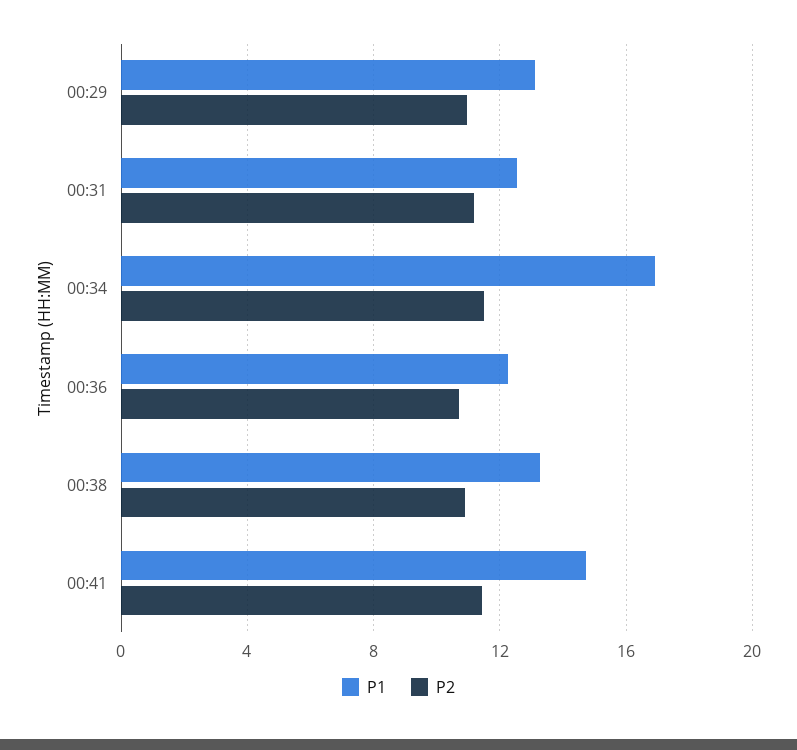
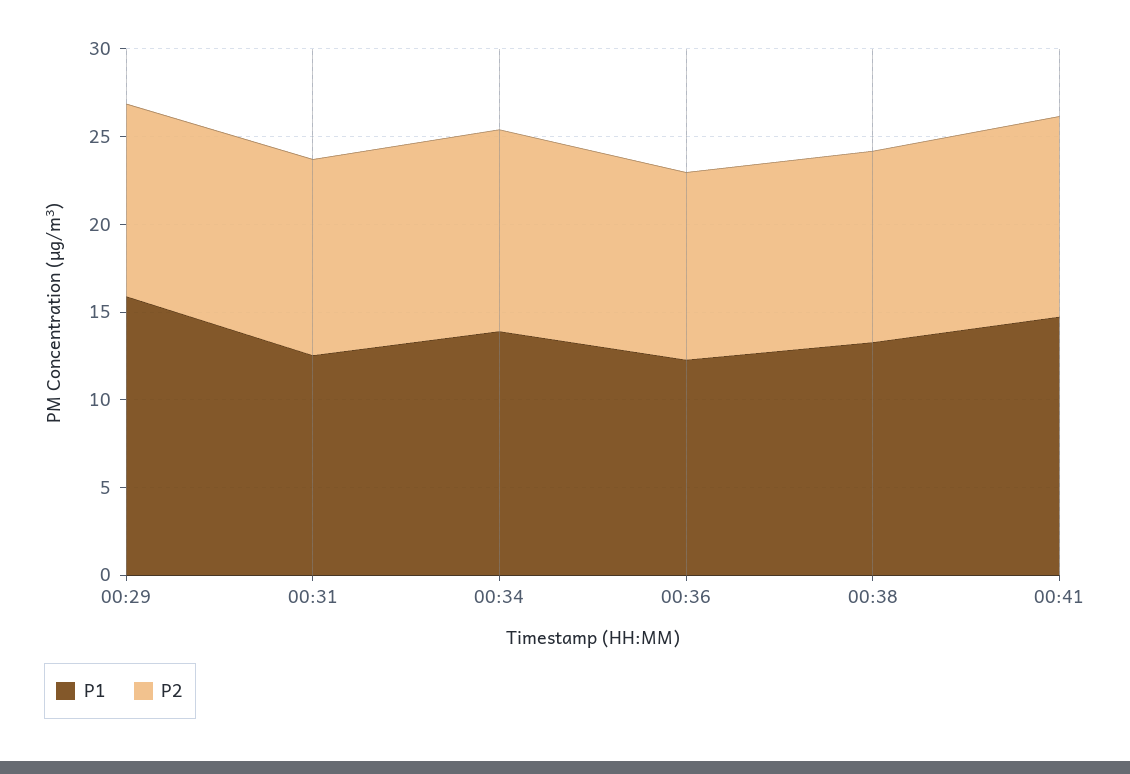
P1, 00:29: 13 -> 16
P1, 00:34: 17 -> 14

